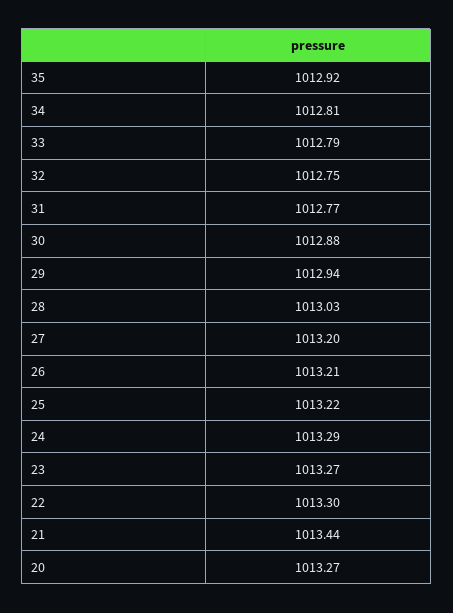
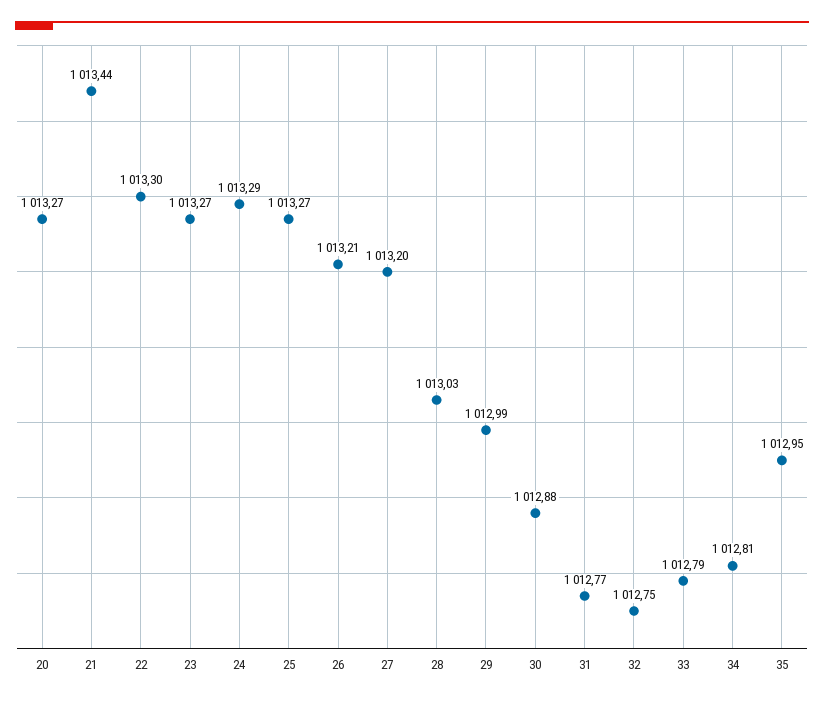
35: 1012.92 -> 1012.95
29: 1012.94 -> 1012.99
25: 1013.22 -> 1013.27

